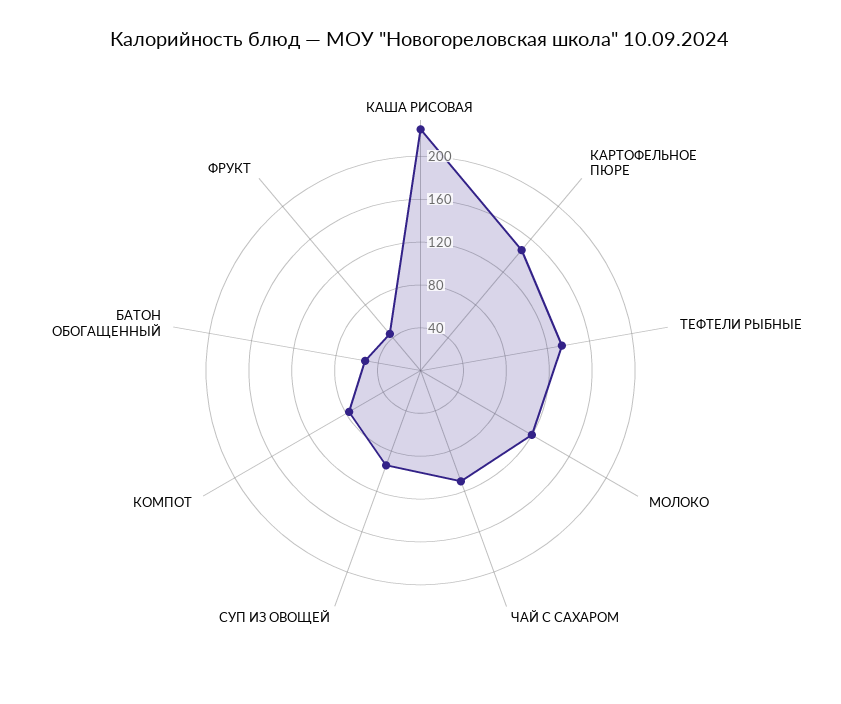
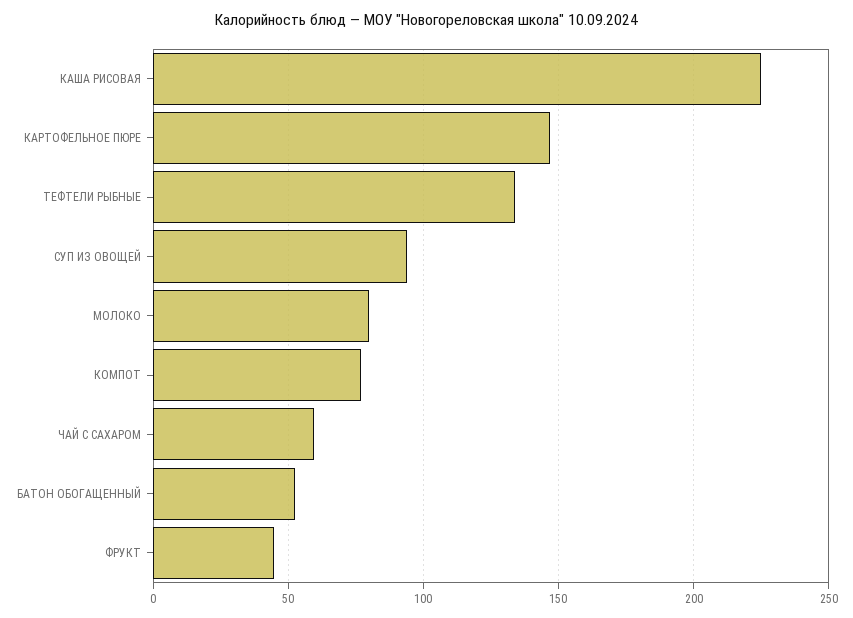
МОЛОКО: 120 -> 80
ЧАЙ С САХАРОМ: 110 -> 60

